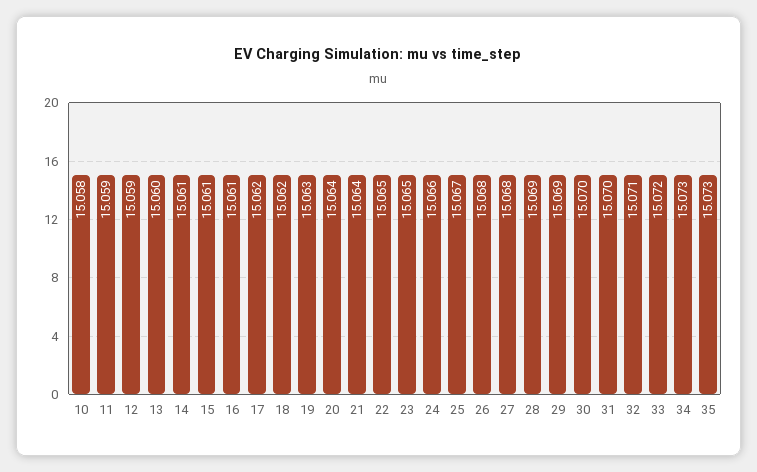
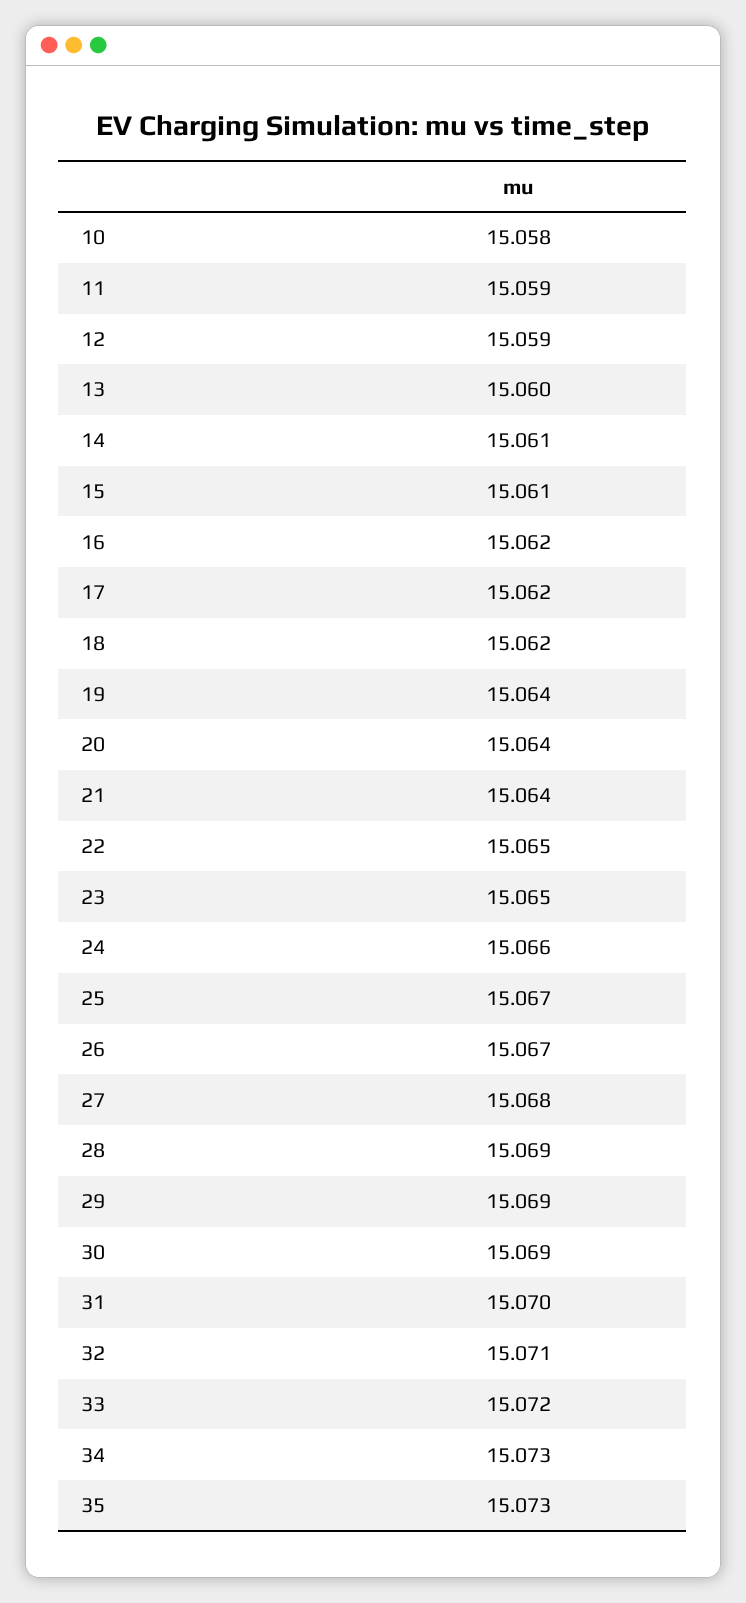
16: 15.061 -> 15.062
19: 15.063 -> 15.064
26: 15.068 -> 15.067
30: 15.07 -> 15.069

